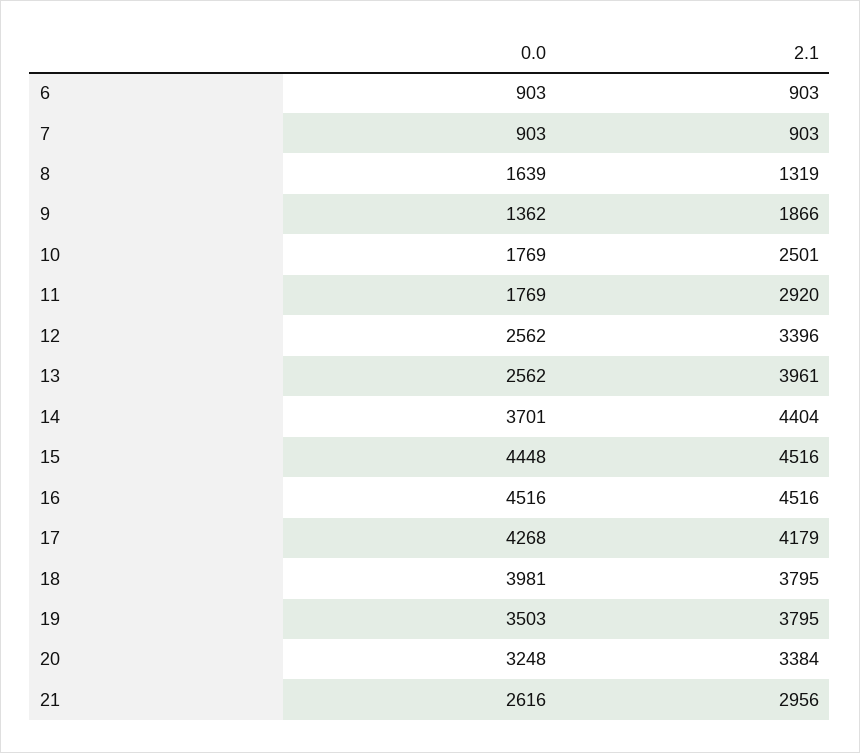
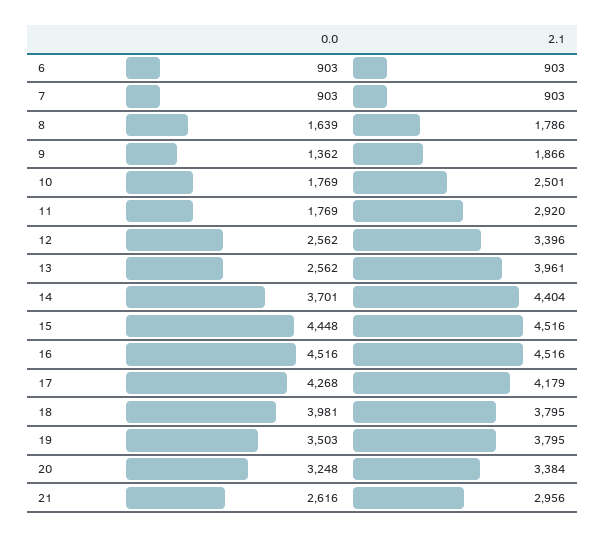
2.1, 8: 1319 -> 1786

